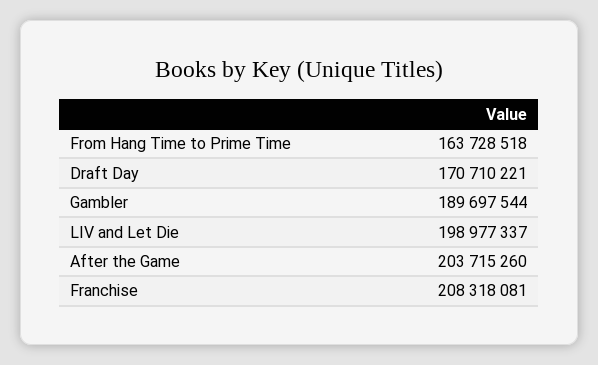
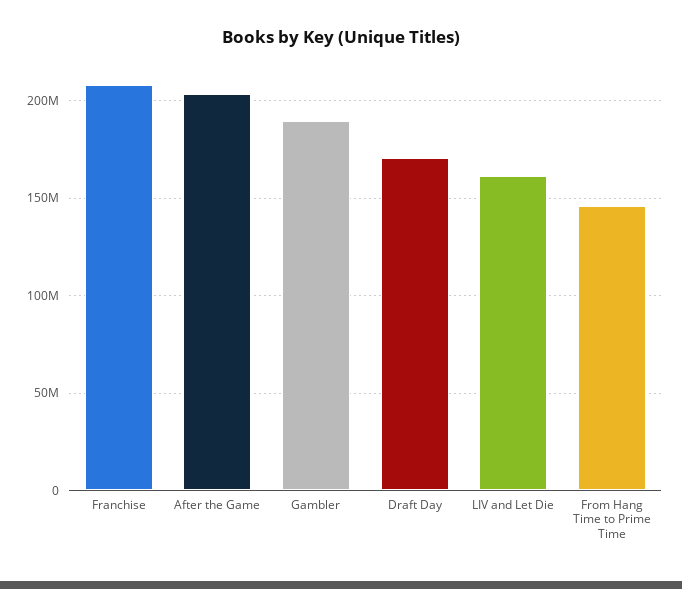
From Hang Time to Prime Time: 163728518 -> 145000000
LIV and Let Die: 198977337 -> 160000000

